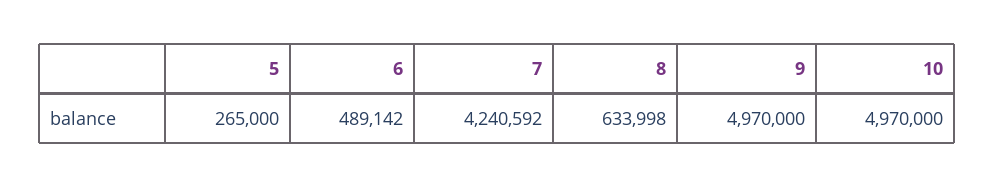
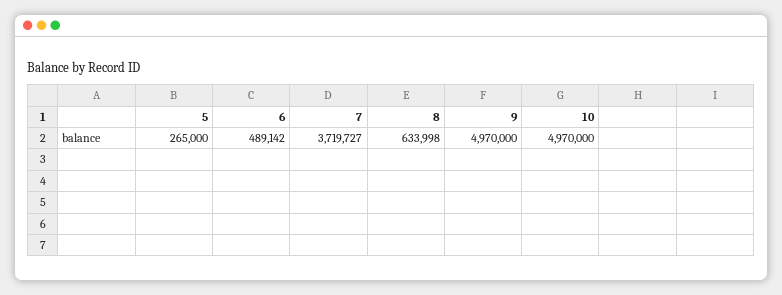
7: 4240592 -> 3719727

